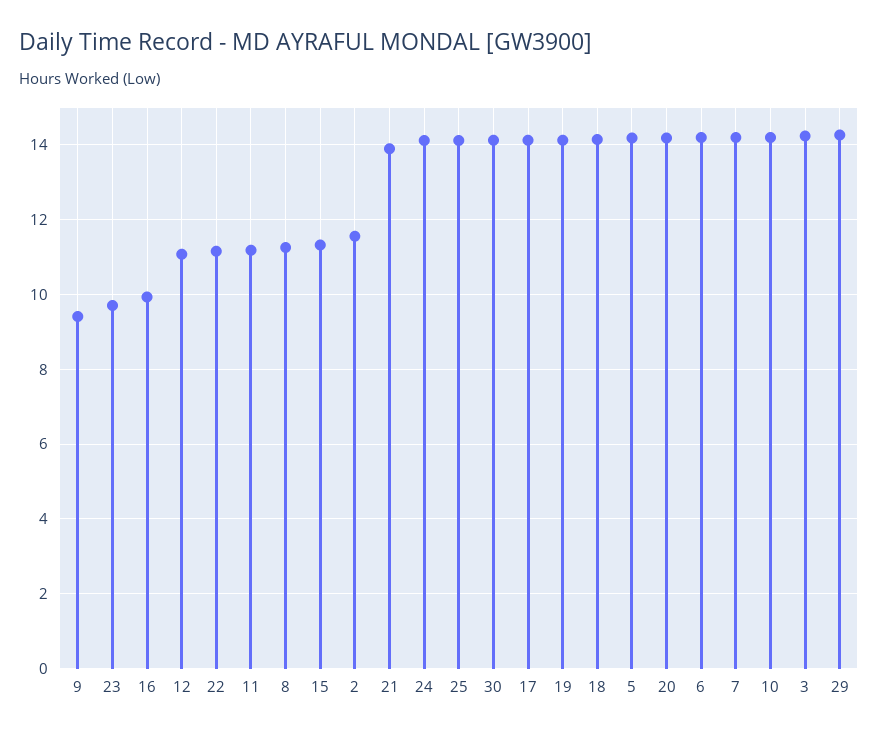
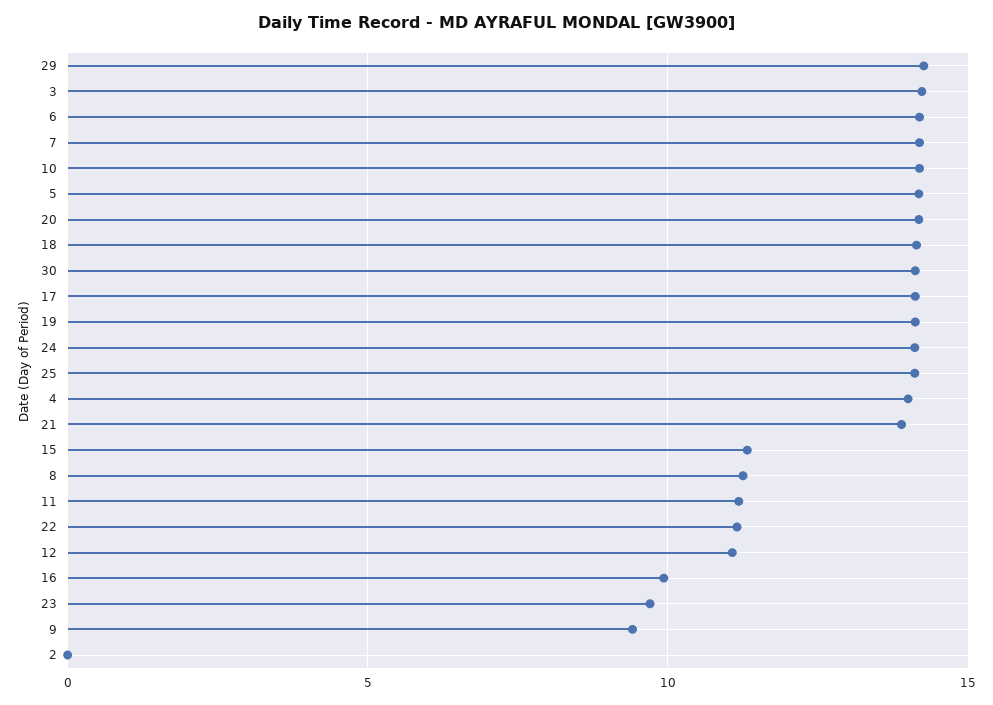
2: 11.6 -> 0
4: none -> 14

